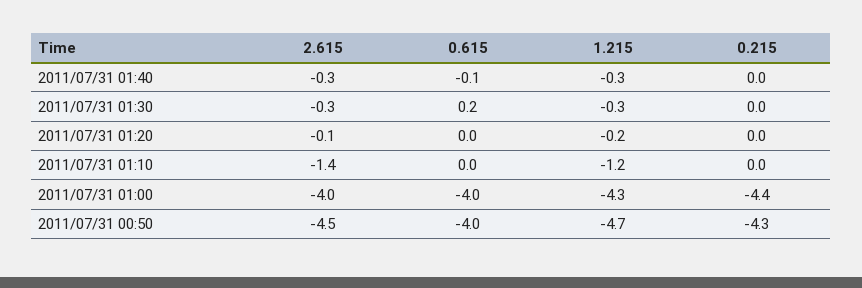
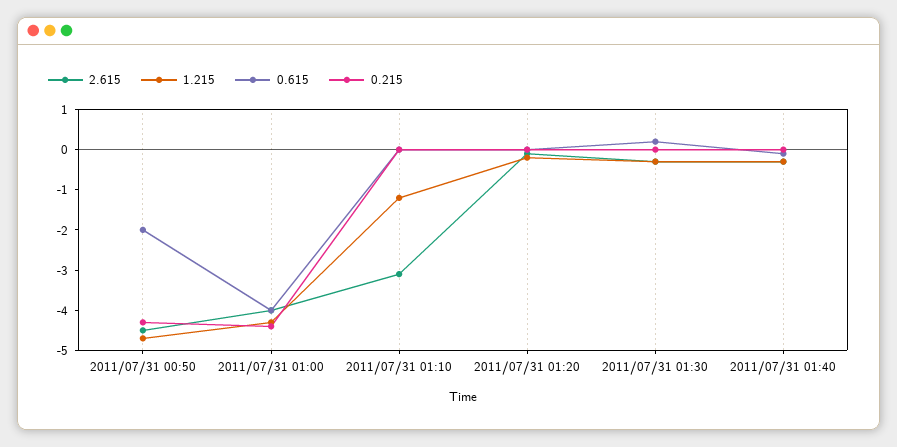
2.615, 2011/07/31 01:10: -1.4 -> -3
0.615, 2011/07/31 00:50: -4 -> -2

